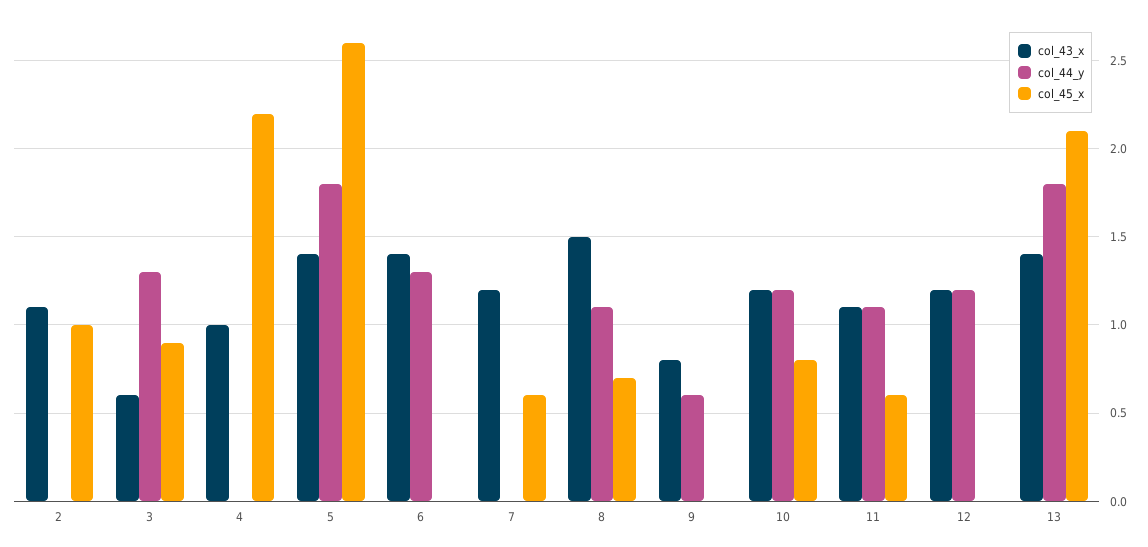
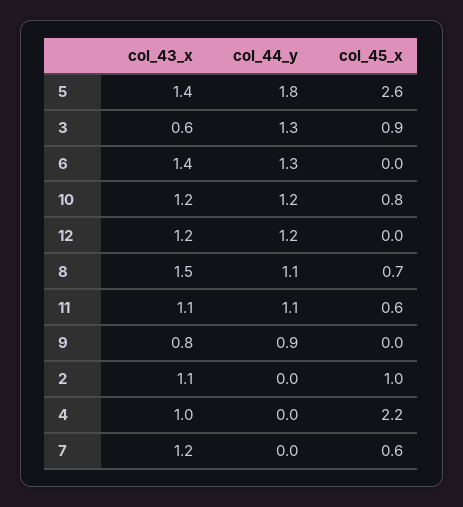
col_44_y, 9: 0.6 -> 0.9
col_43_x, 13: 1.4 -> none
col_44_y, 13: 1.8 -> none
col_45_x, 13: 2.1 -> none

